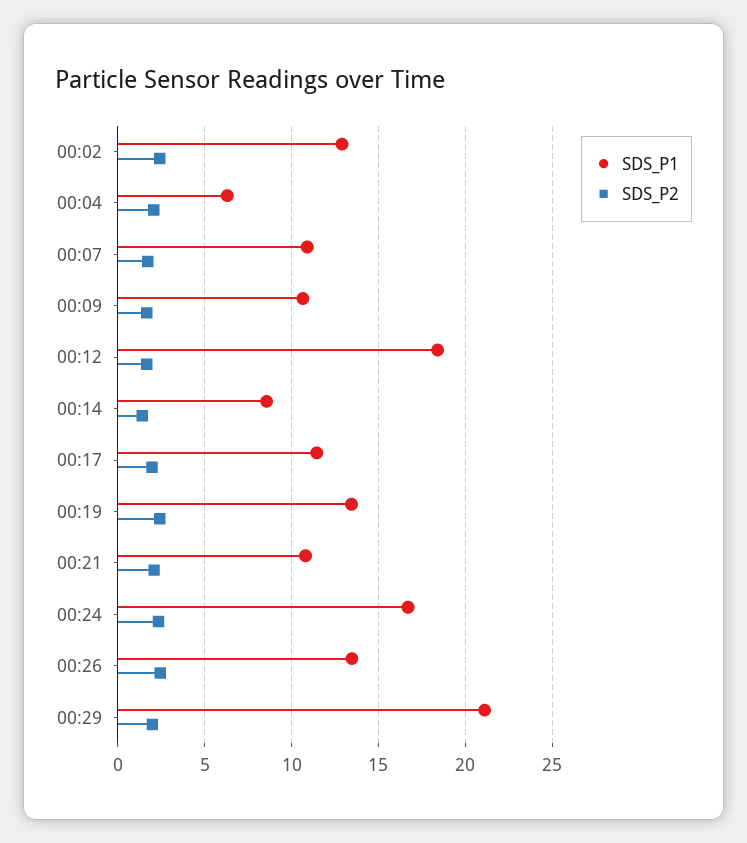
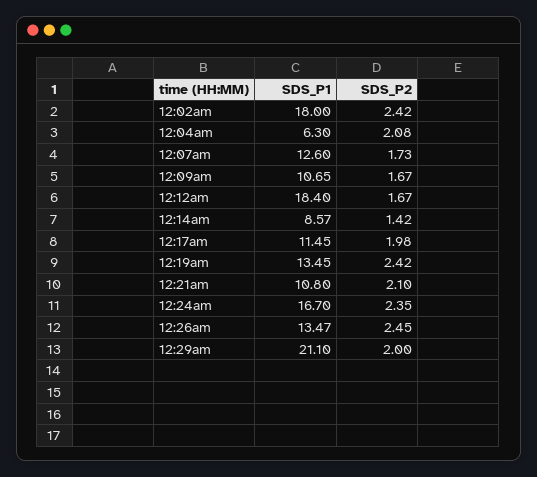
SDS_P1, 00:02: 13 -> 18
SDS_P1, 00:07: 11 -> 12.6

